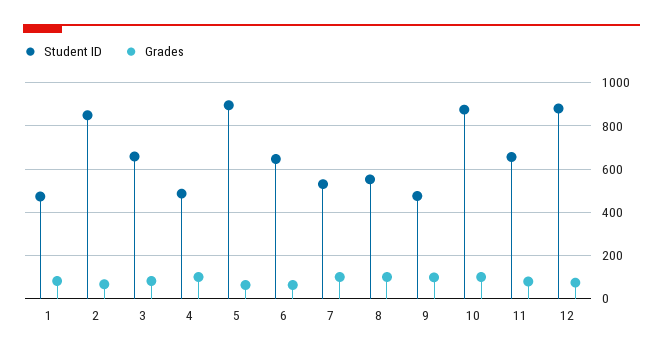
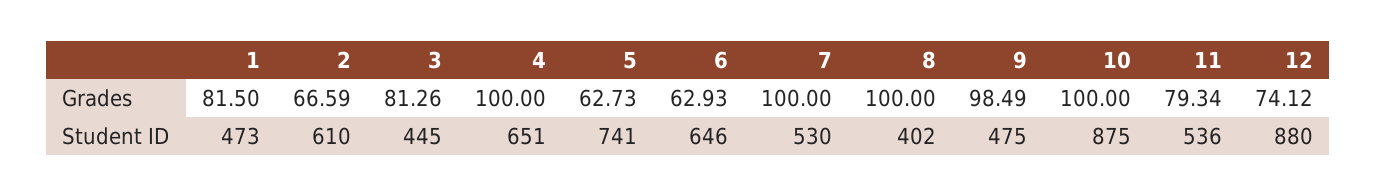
Student ID, 2: 850 -> 610
Student ID, 3: 650 -> 445
Student ID, 4: 500 -> 651
Student ID, 5: 900 -> 741
Student ID, 8: 550 -> 402
Student ID, 11: 650 -> 536

